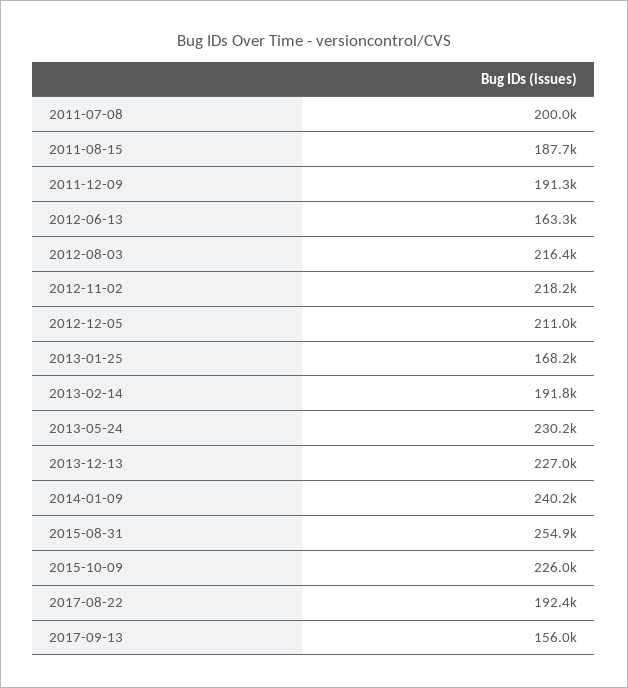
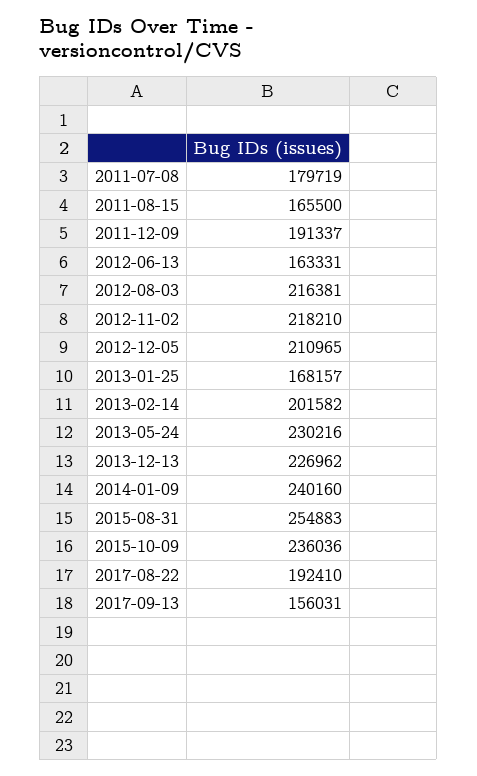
2011-07-08: 200000 -> 179719
2011-08-15: 187700 -> 165500
2013-02-14: 191800 -> 201582
2015-10-09: 226000 -> 236036

